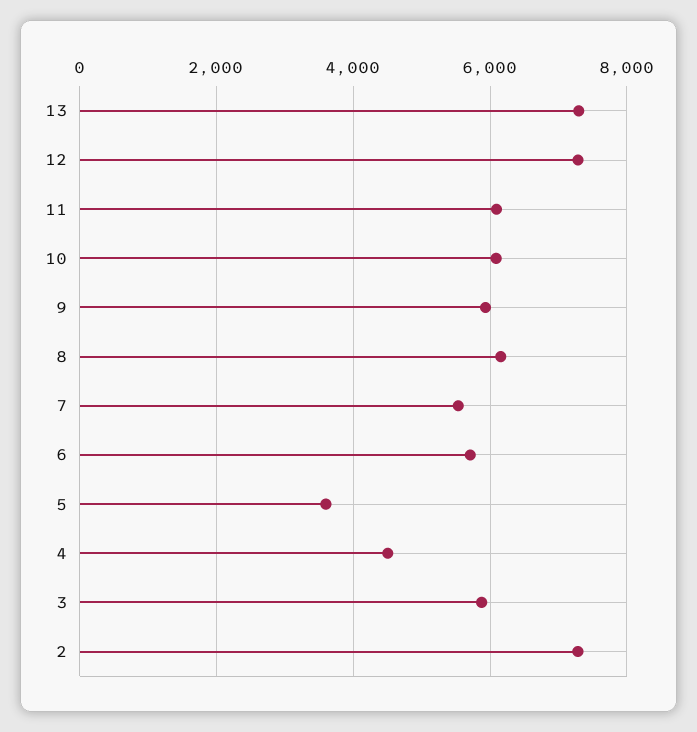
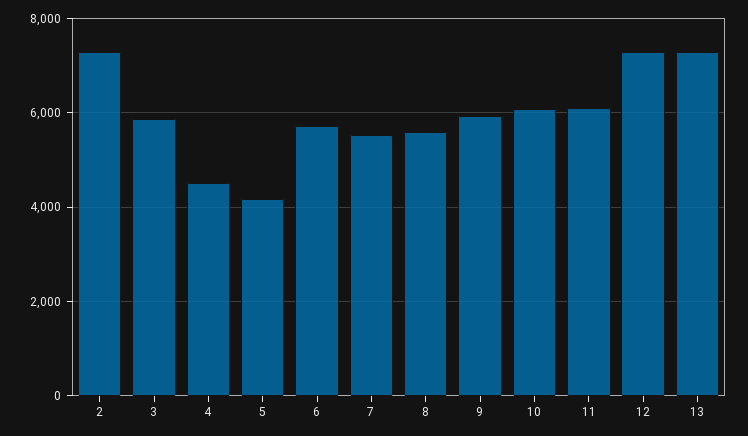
8: 6200 -> 5600
5: 3600 -> 4200

